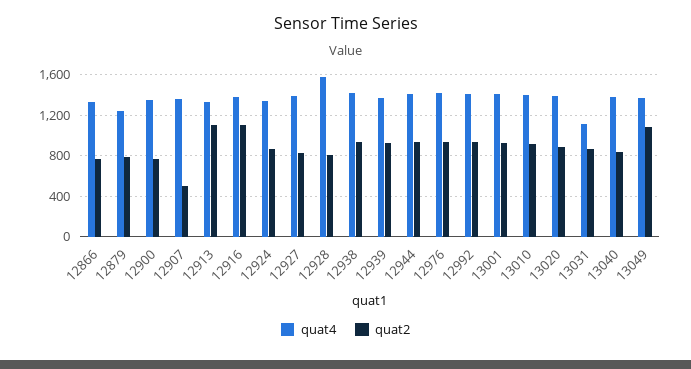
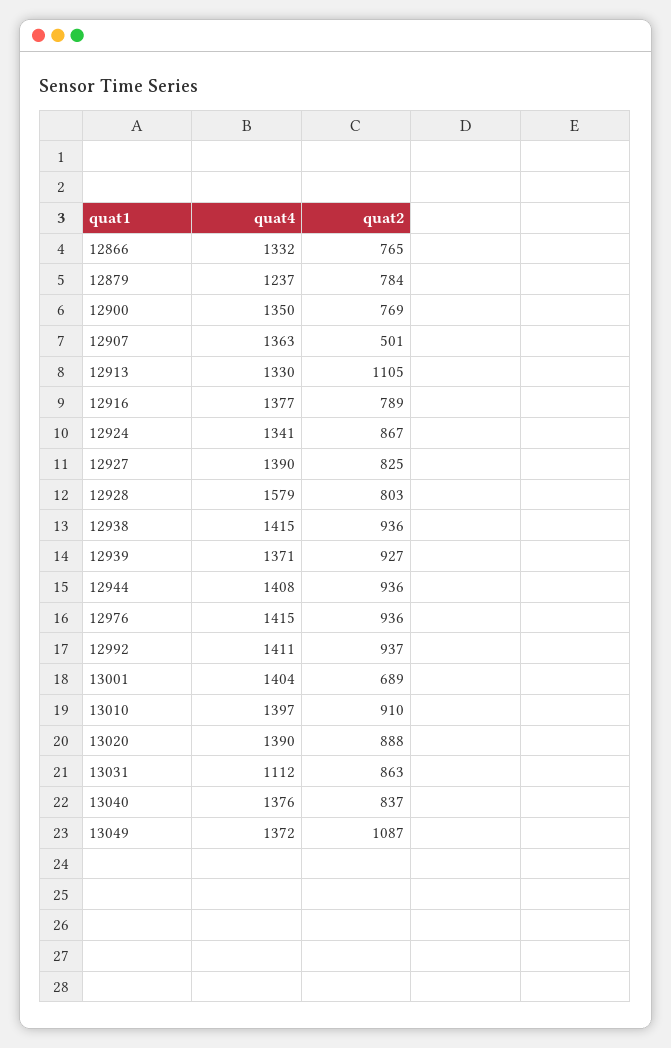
quat2, 12916: 1100 -> 789
quat2, 13001: 900 -> 689

